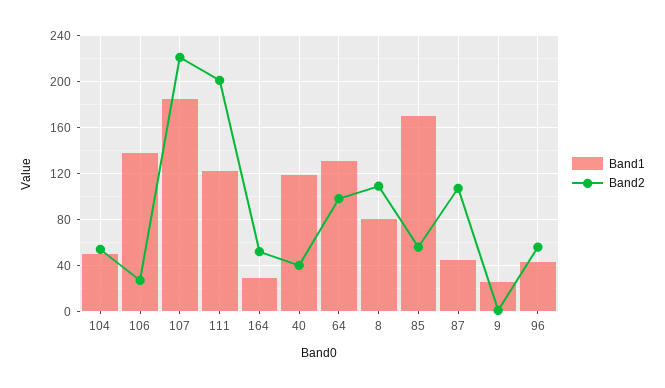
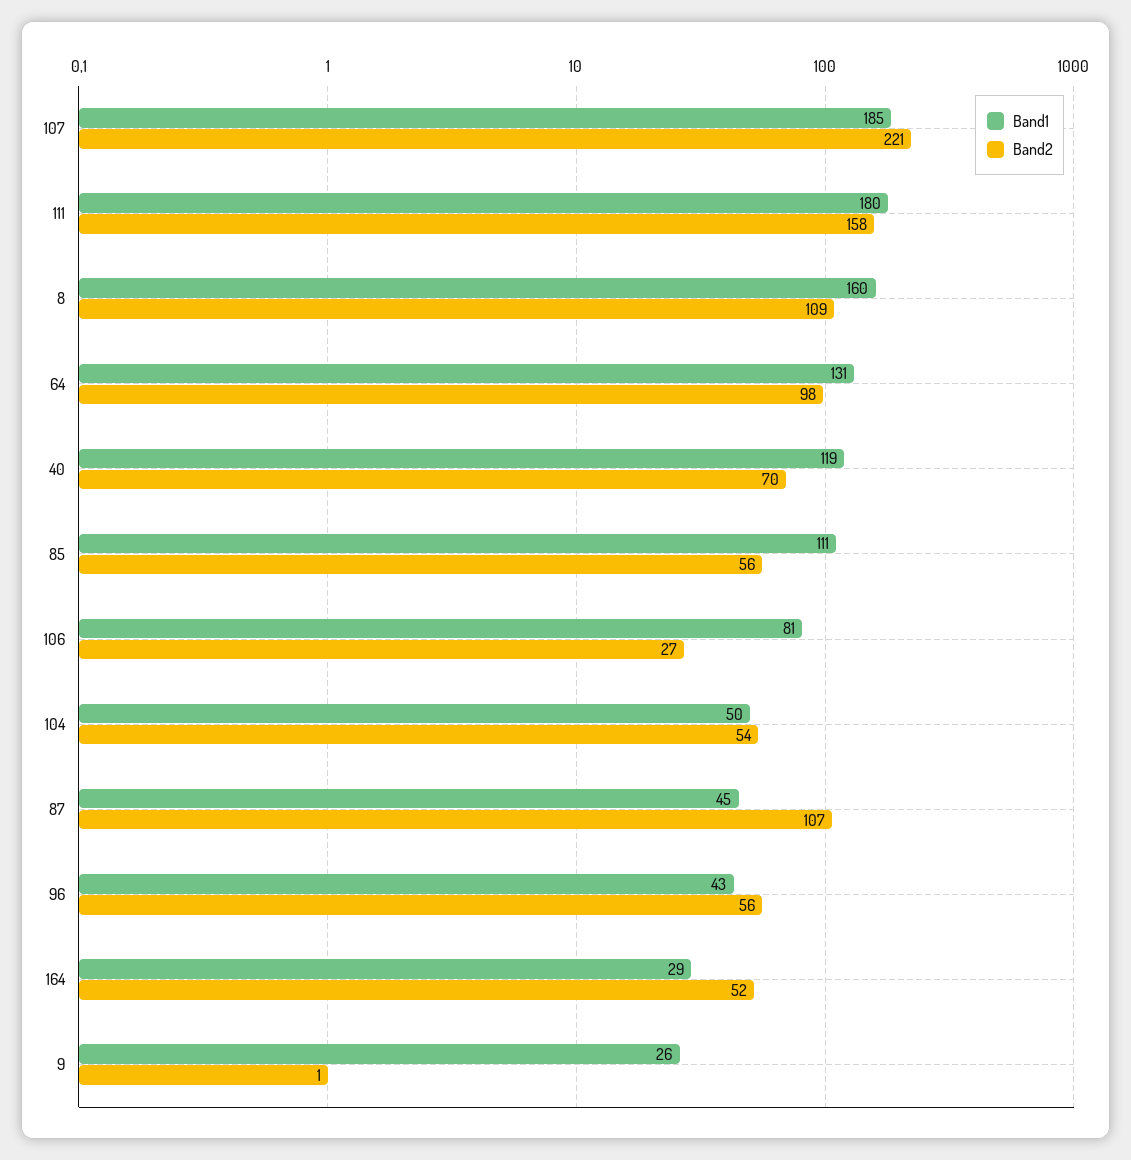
Band1, 106: 140 -> 81
Band1, 111: 120 -> 180
Band2, 111: 200 -> 158
Band2, 40: 40 -> 70
Band1, 8: 80 -> 160
Band1, 85: 170 -> 111

